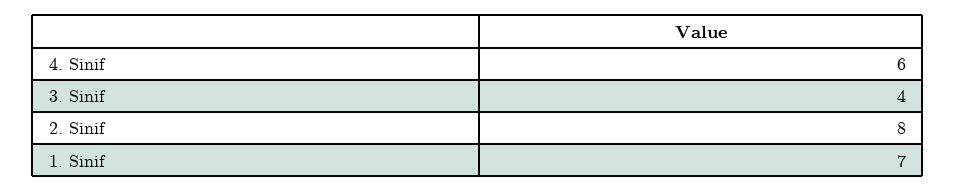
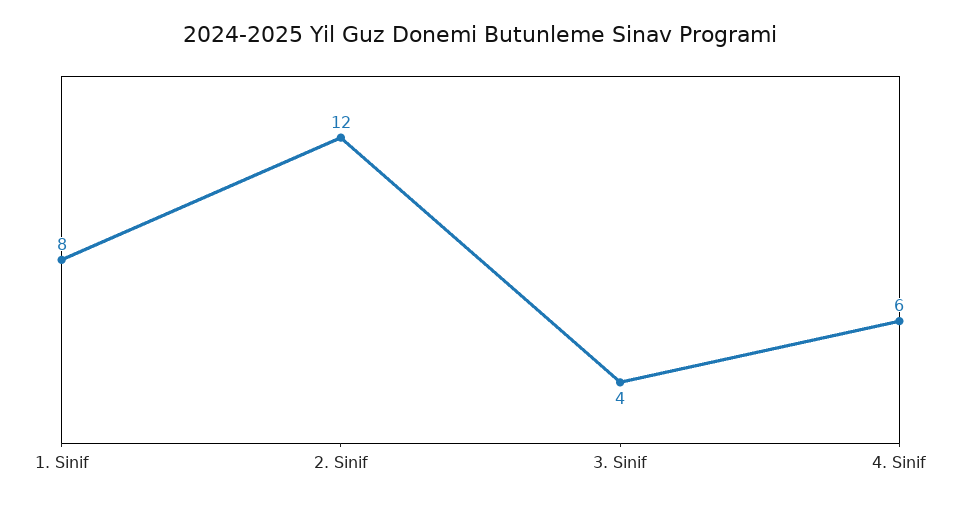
2. Sinif: 8 -> 12
1. Sinif: 7 -> 8

